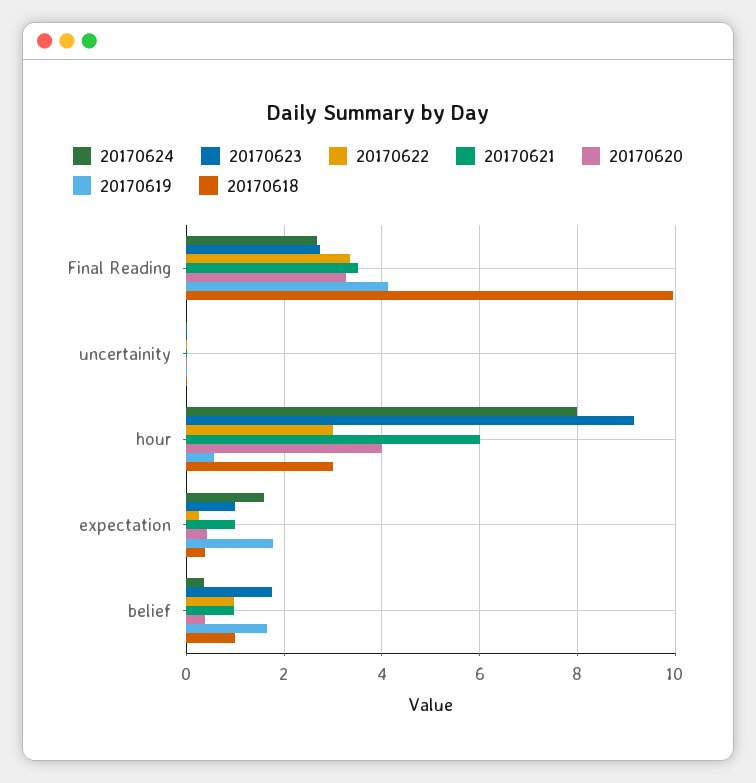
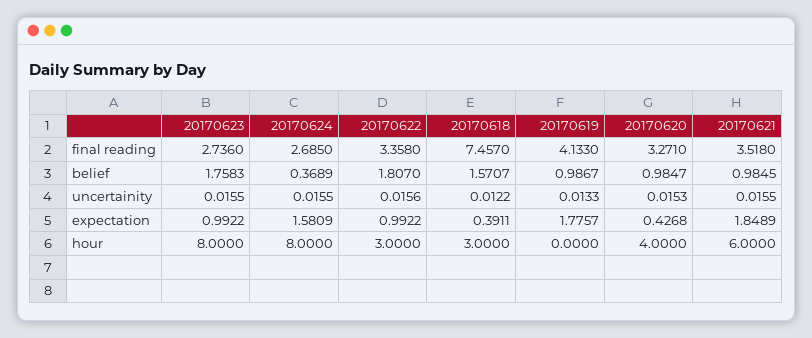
20170618, Final Reading: 10 -> 7.457
20170623, hour: 9.2 -> 8
20170619, hour: 0.6 -> 0
20170622, expectation: 0.2 -> 0.9922
20170621, expectation: 1 -> 1.8489
20170622, belief: 1 -> 1.807
20170620, belief: 0.4 -> 0.9847
20170619, belief: 1.6 -> 0.9867
20170618, belief: 1 -> 1.5707

